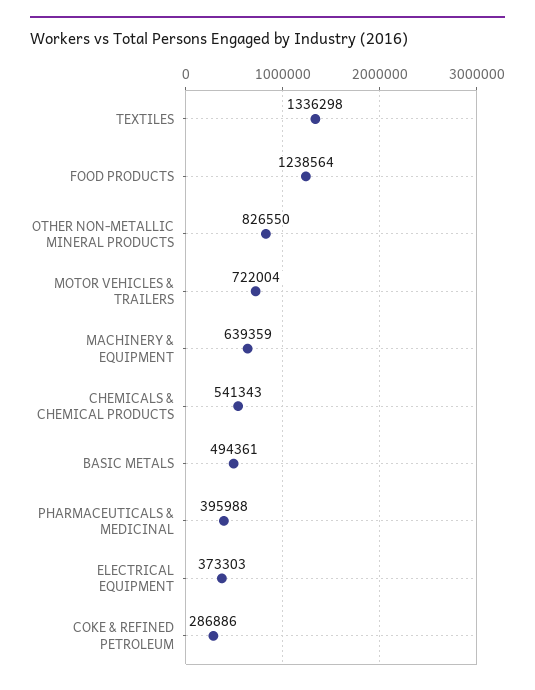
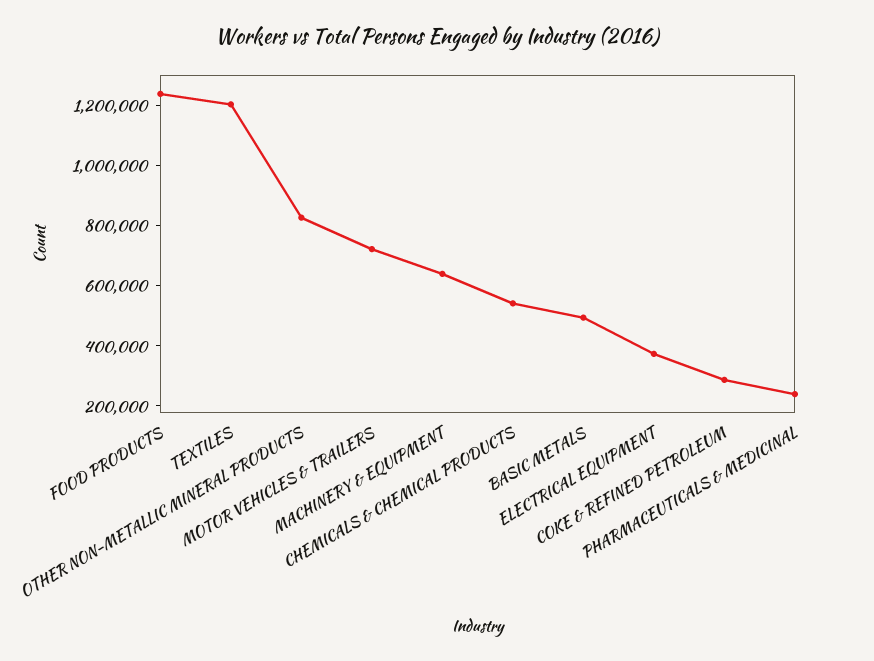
TEXTILES: 1336298 -> 1200000
PHARMACEUTICALS & MEDICINAL: 395988 -> 250000

